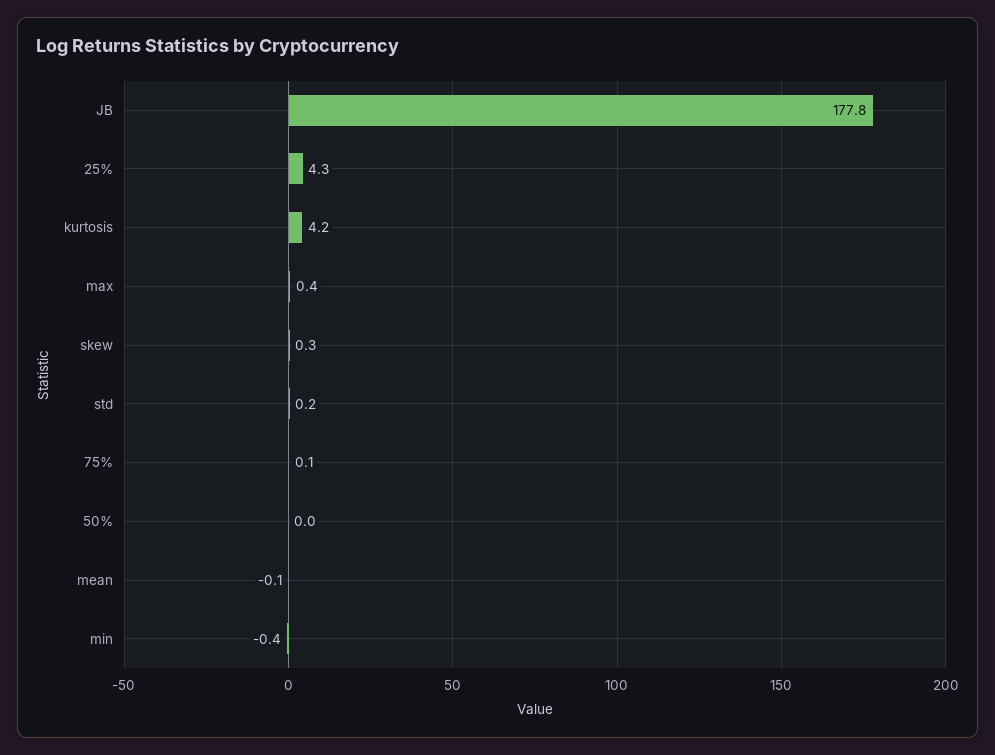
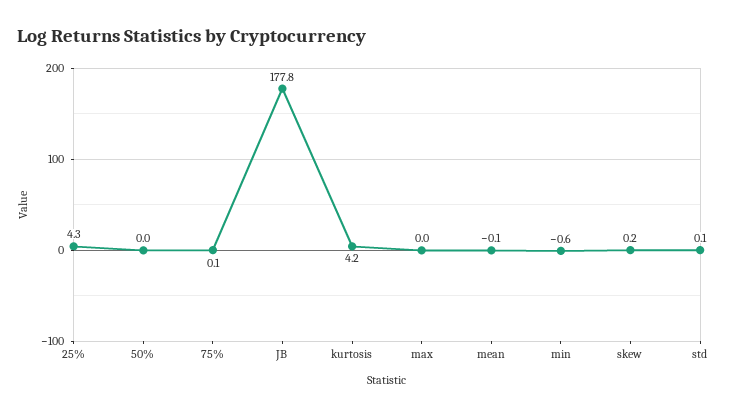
max: 0.4 -> 0
skew: 0.3 -> 0.2
std: 0.2 -> 0.1
min: -0.4 -> -0.6

